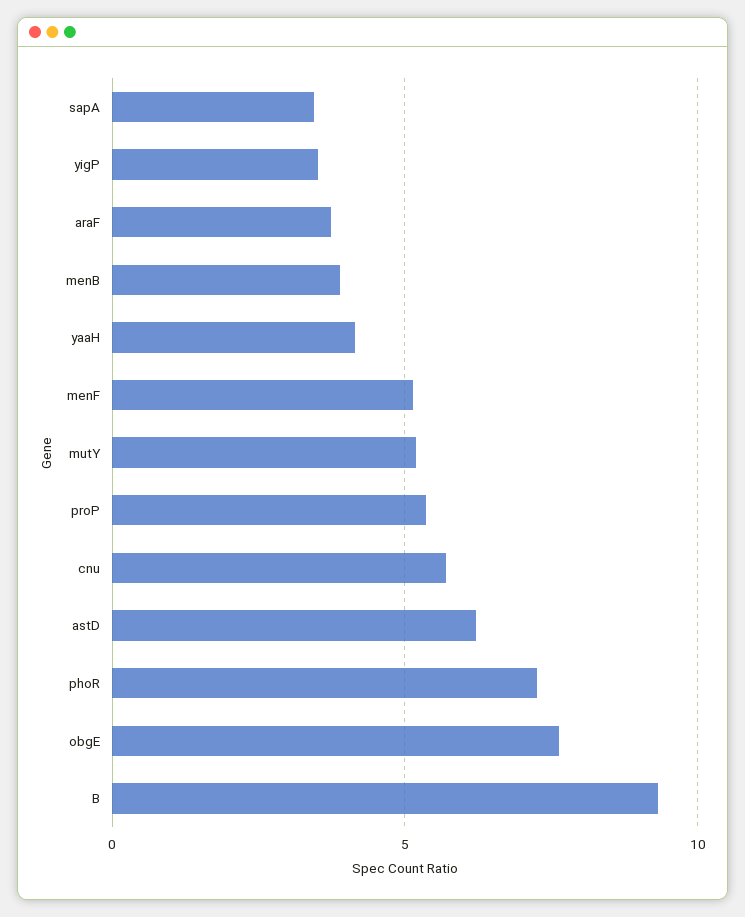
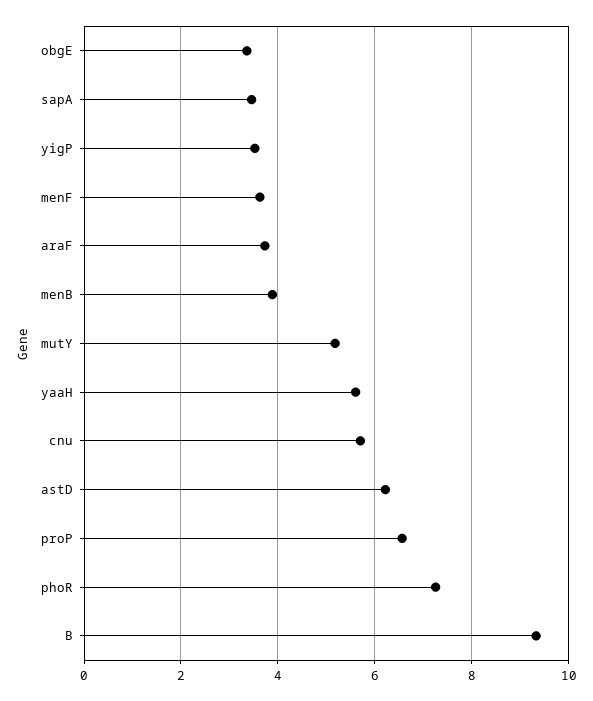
yaaH: 4 -> 5.6
menF: 5 -> 3.6
proP: 5.5 -> 6.6
obgE: 7.5 -> 3.4

